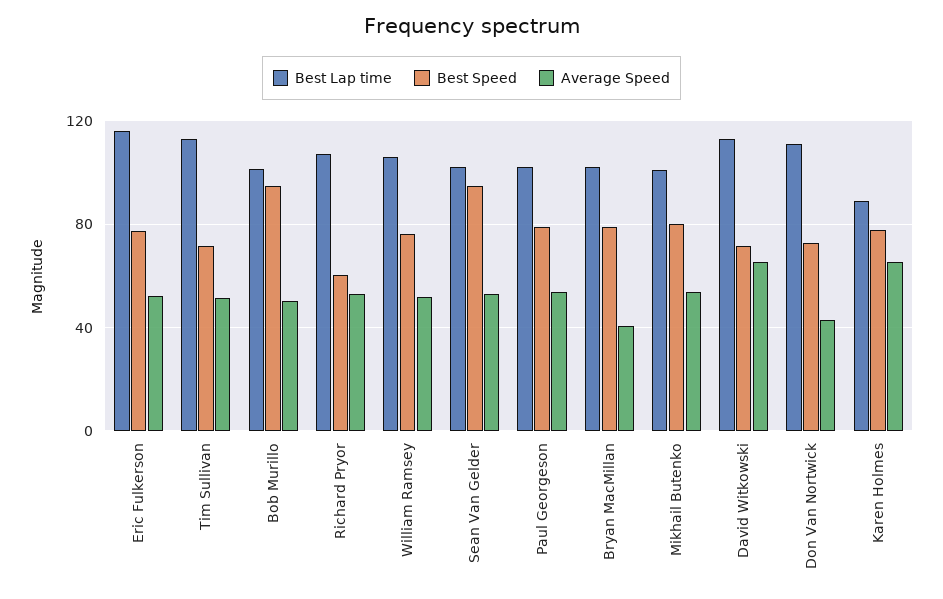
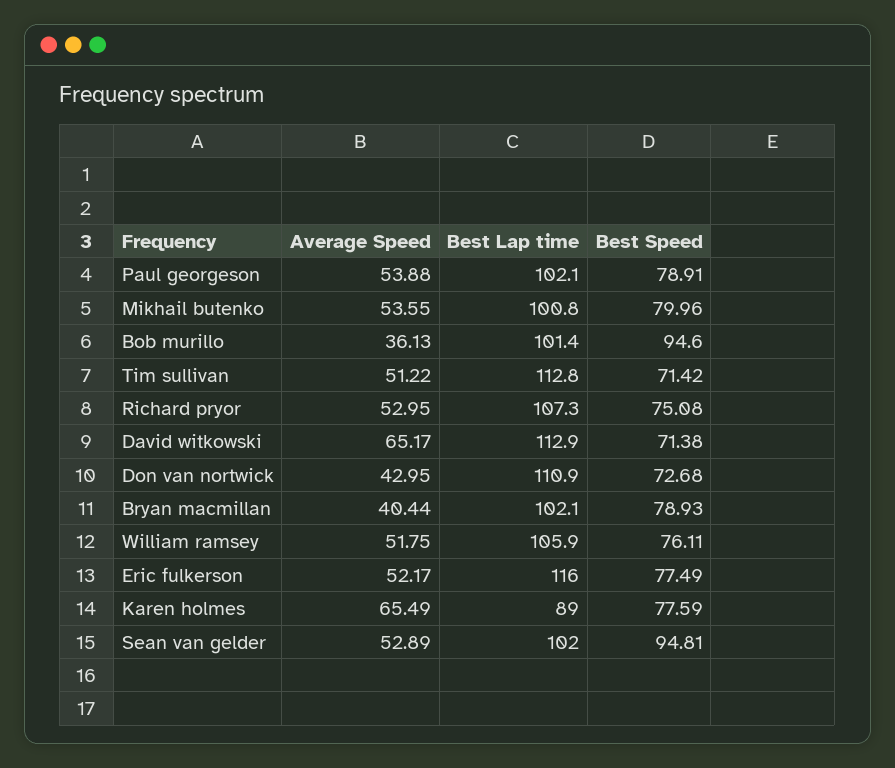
Average Speed, Bob Murillo: 50 -> 36.13
Best Speed, Richard Pryor: 60 -> 75.08

